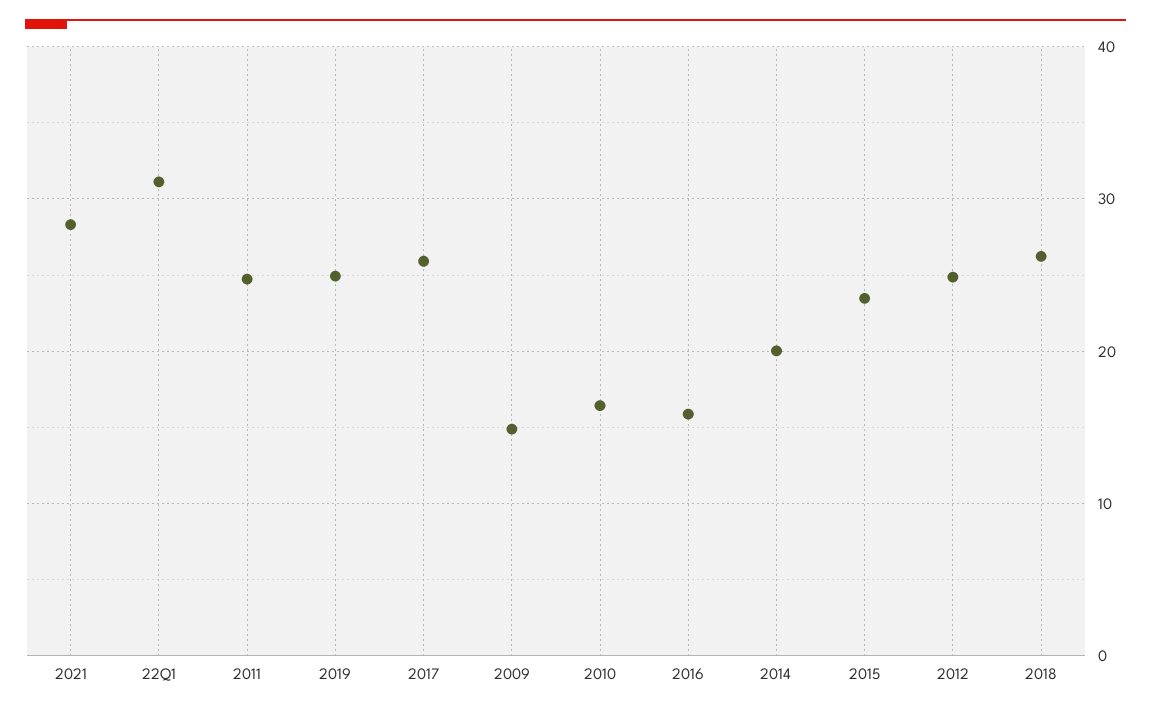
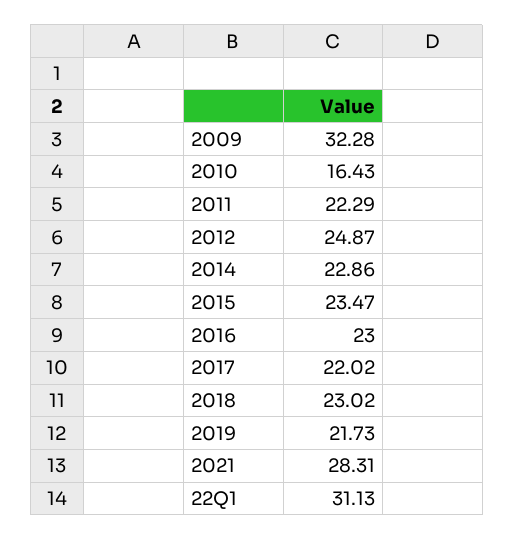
2011: 25 -> 22.29
2019: 25 -> 21.73
2017: 26 -> 22.02
2009: 15 -> 32.28
2016: 16 -> 23
2014: 20 -> 22.86
2018: 26 -> 23.02

